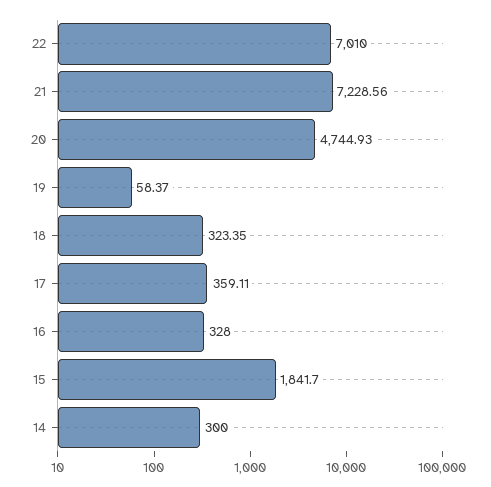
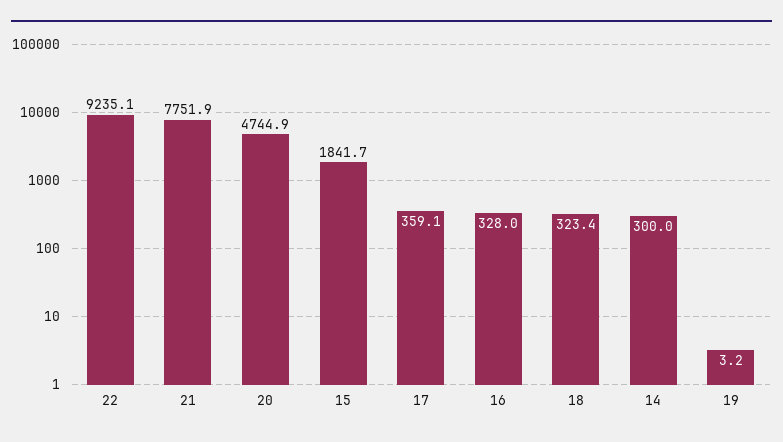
22: 7010 -> 9235.1
21: 7228.56 -> 7751.9
19: 58.37 -> 3.2

